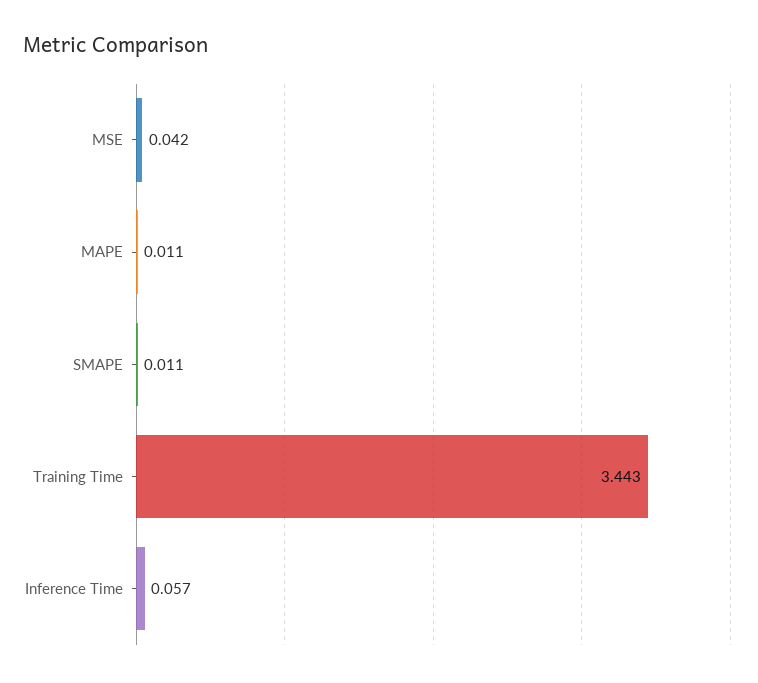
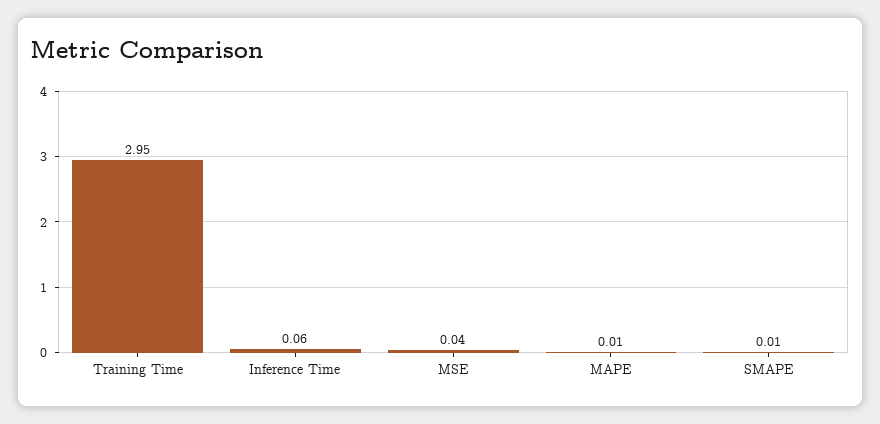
Training Time: 3.443 -> 2.95

